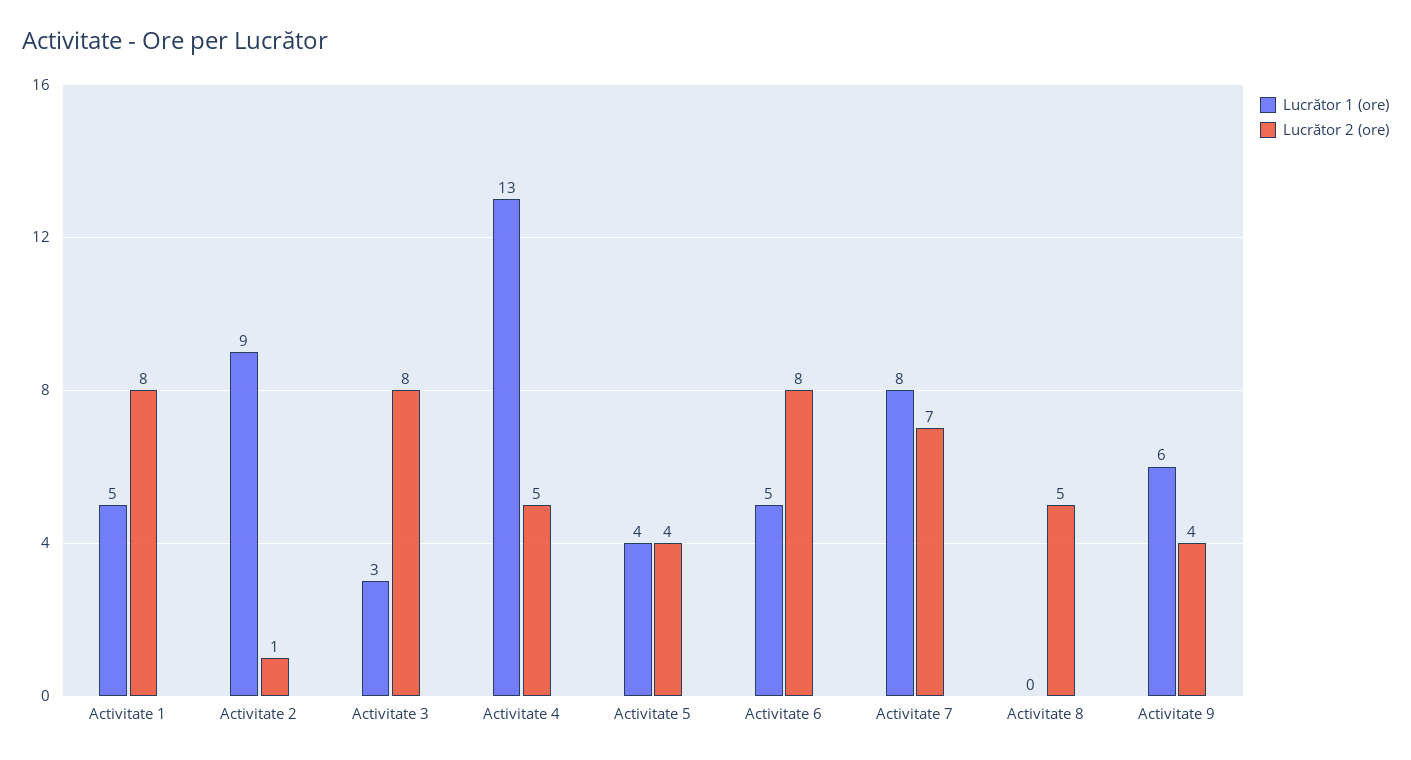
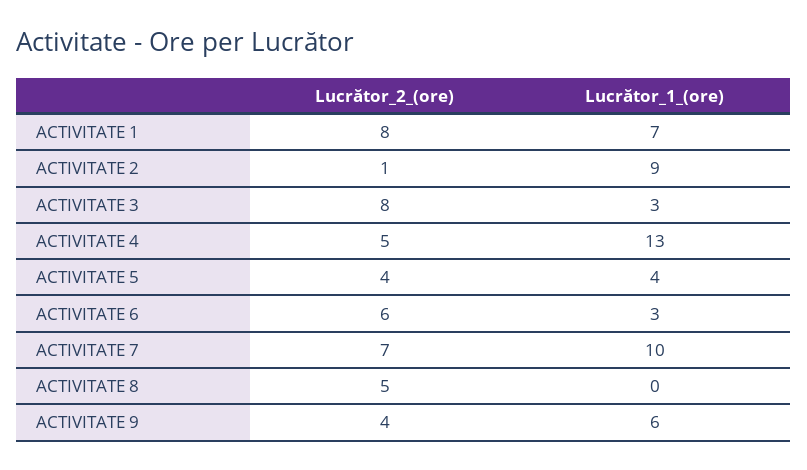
Lucrător 1 (ore), Activitate 1: 5 -> 7
Lucrător 1 (ore), Activitate 6: 5 -> 3
Lucrător 2 (ore), Activitate 6: 8 -> 6
Lucrător 1 (ore), Activitate 7: 8 -> 10

